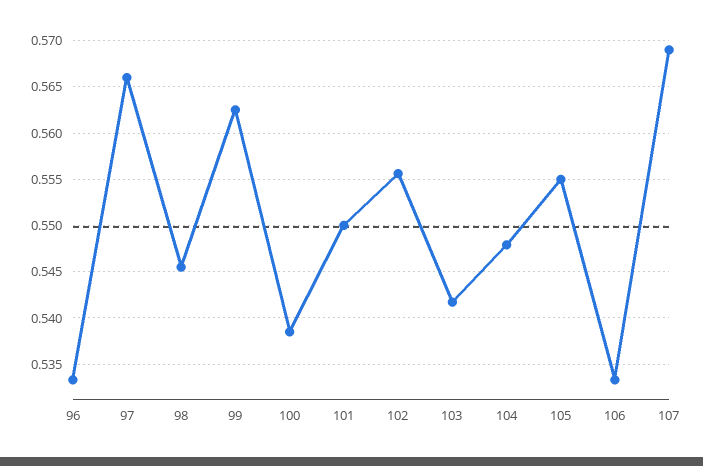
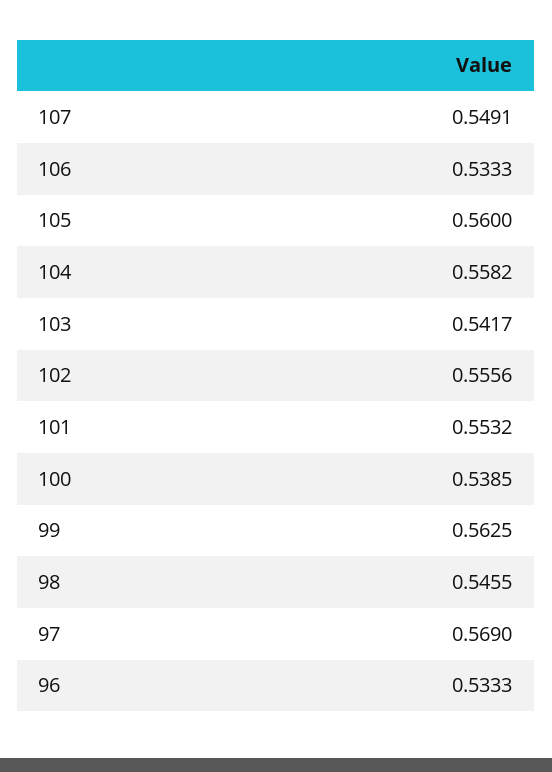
97: 0.566 -> 0.569
101: 0.55 -> 0.5532
104: 0.548 -> 0.5582
105: 0.555 -> 0.56
107: 0.569 -> 0.5491

